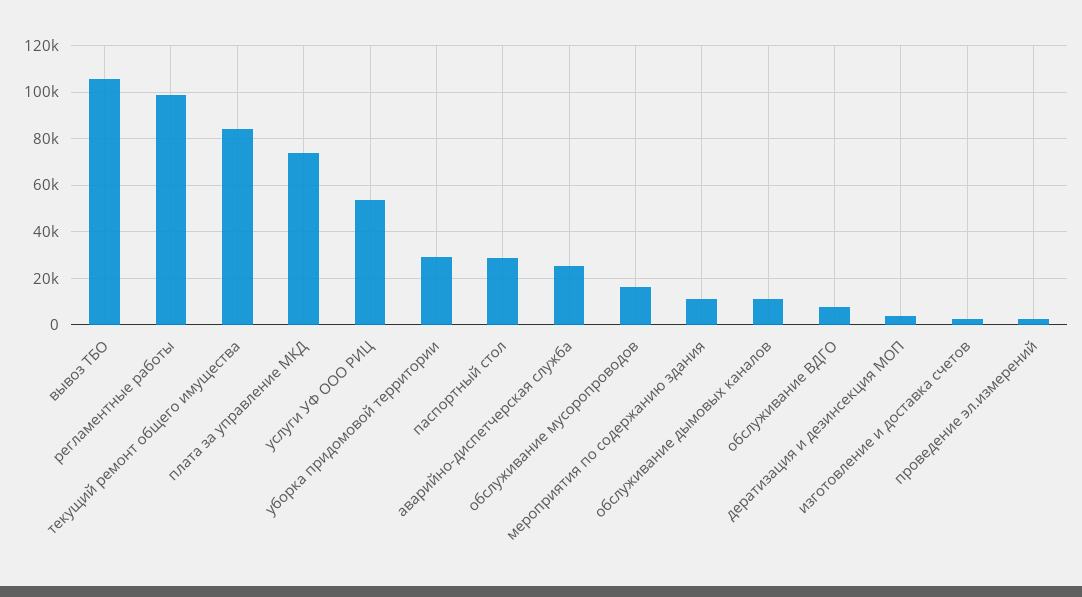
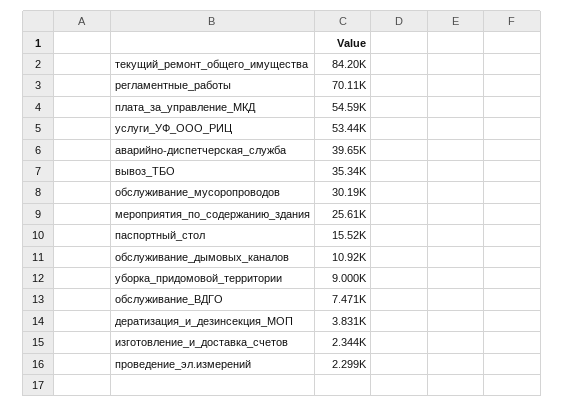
вывоз ТБО: 105000 -> 35340
регламентные работы: 100000 -> 70110
плата за управление МКД: 75000 -> 54590
уборка придомовой территории: 30000 -> 9000
паспортный стол: 30000 -> 15520
аварийно-диспетчерская служба: 25000 -> 39650
обслуживание мусоропроводов: 15000 -> 30190
мероприятия по содержанию здания: 10000 -> 25610

